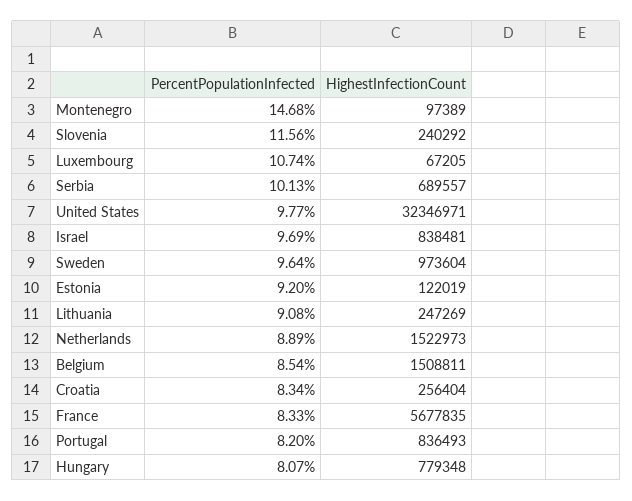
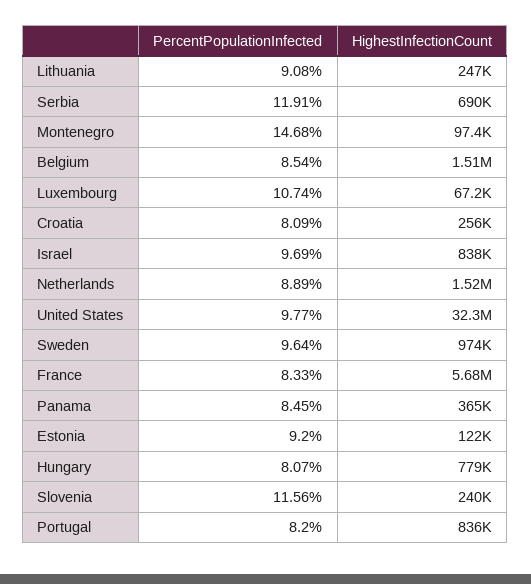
PercentPopulationInfected, Serbia: 10.13 -> 11.91
PercentPopulationInfected, Croatia: 8.34 -> 8.09
PercentPopulationInfected, Panama: none -> 8.45
HighestInfectionCount, Panama: none -> 365000

